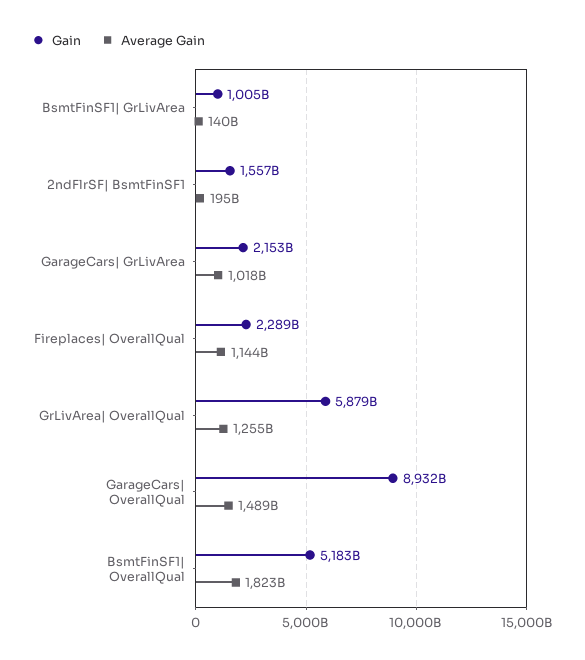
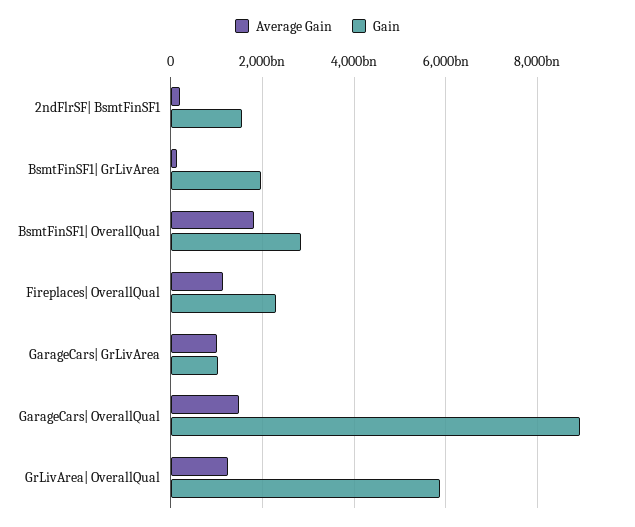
Gain, BsmtFinSF1| GrLivArea: 1005000000000 -> 2000000000000
Gain, GarageCars| GrLivArea: 2153000000000 -> 1000000000000
Gain, BsmtFinSF1| OverallQual: 5183000000000 -> 2800000000000

